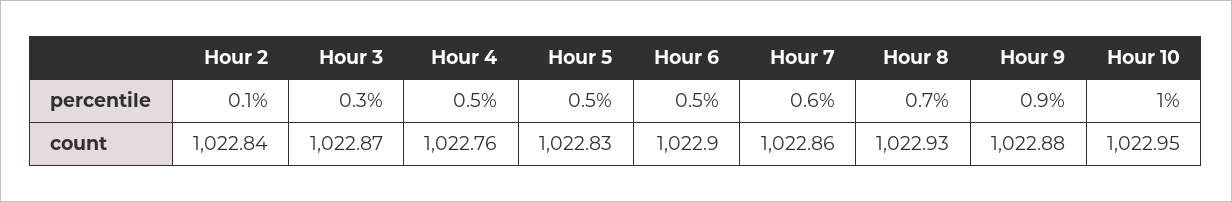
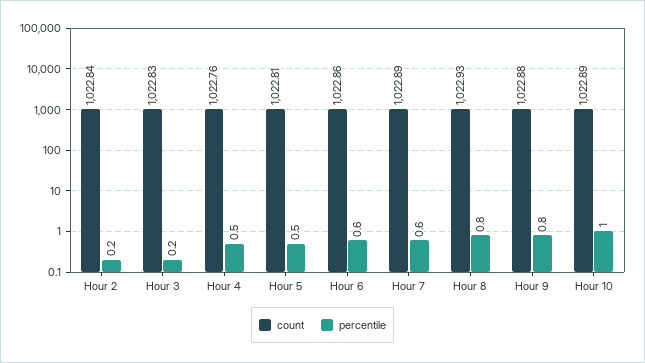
percentile, Hour 2: 0.1 -> 0.2
percentile, Hour 3: 0.3 -> 0.2
percentile, Hour 6: 0.5 -> 0.6
percentile, Hour 8: 0.7 -> 0.8
percentile, Hour 9: 0.9 -> 0.8
count, Hour 3: 1022.87 -> 1022.83
count, Hour 5: 1022.83 -> 1022.81
count, Hour 6: 1022.9 -> 1022.86
count, Hour 7: 1022.86 -> 1022.89
count, Hour 10: 1022.95 -> 1022.89

